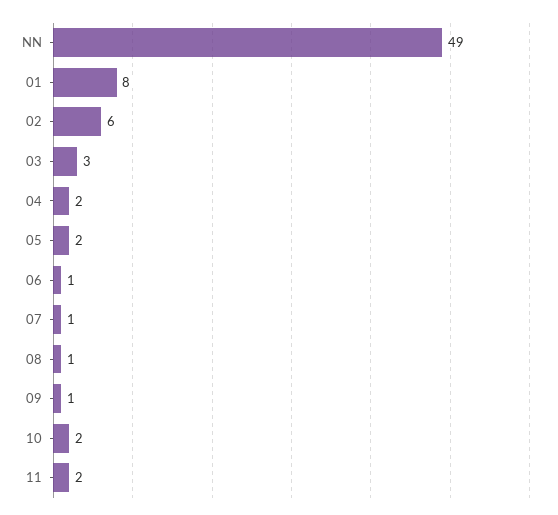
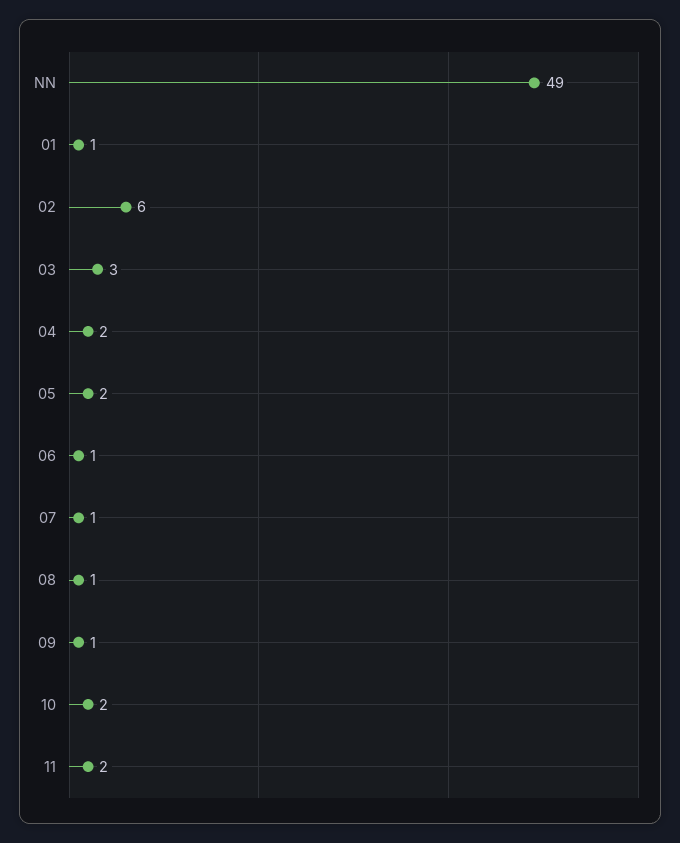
01: 8 -> 1

